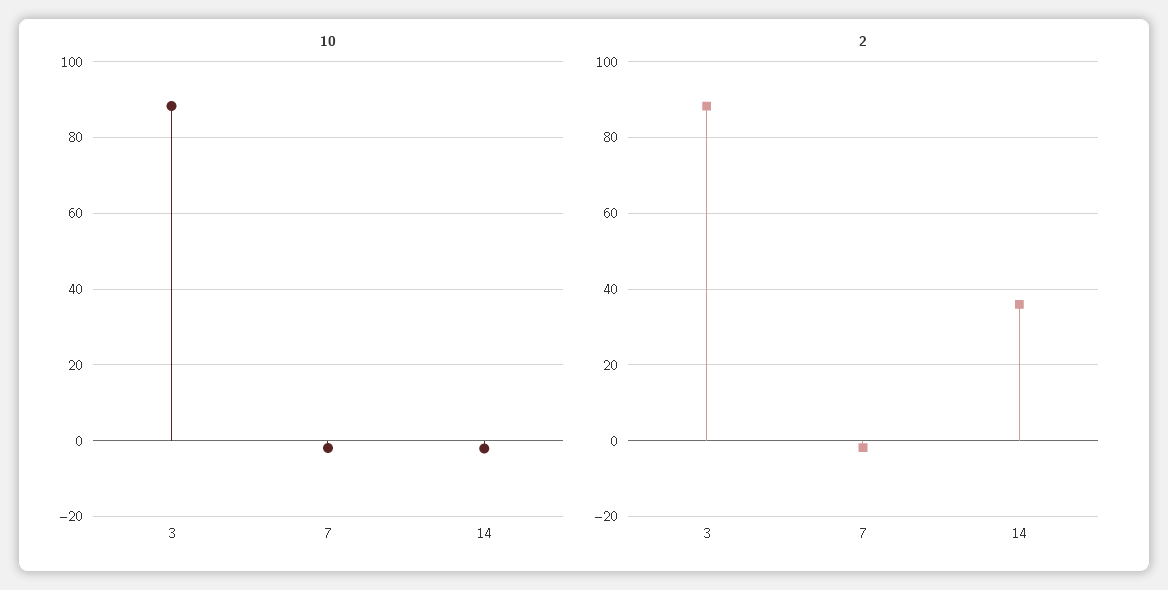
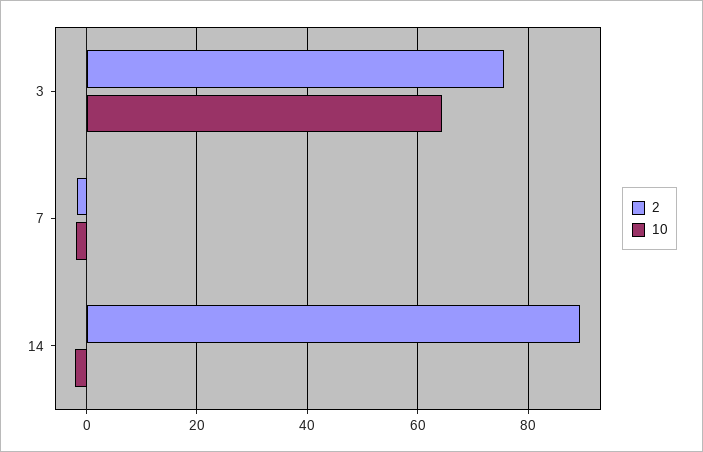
10, 3: 88 -> 64
2, 3: 88 -> 76
2, 14: 36 -> 90

